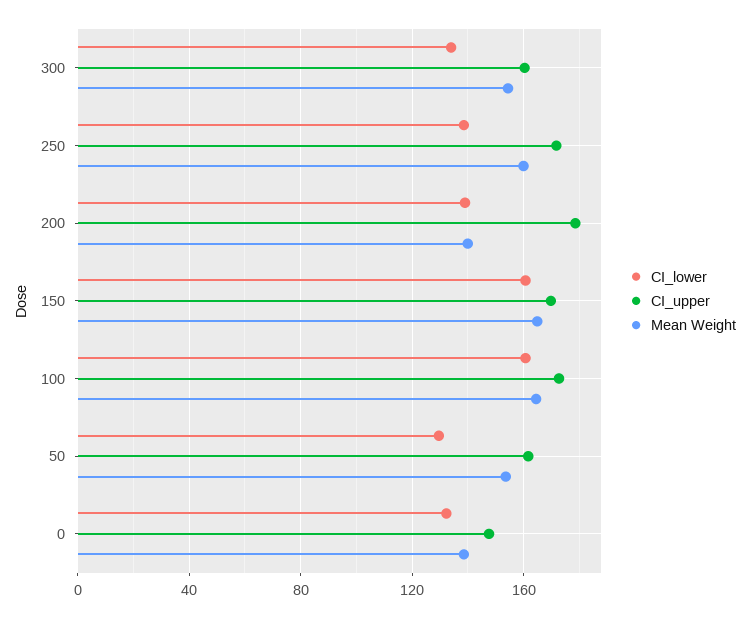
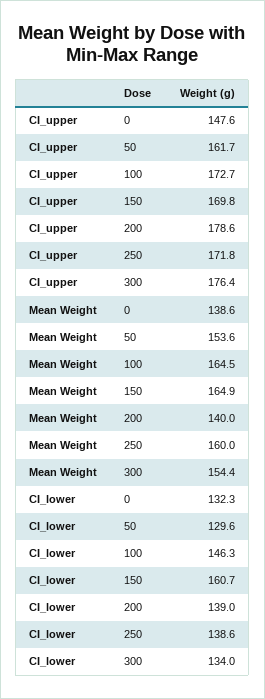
CI_upper, 300: 160 -> 176.4
CI_lower, 100: 160 -> 146.3

